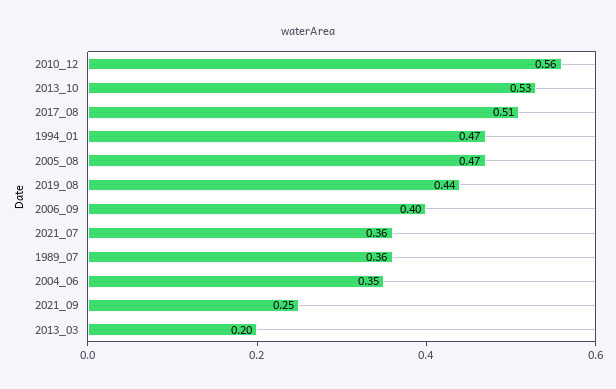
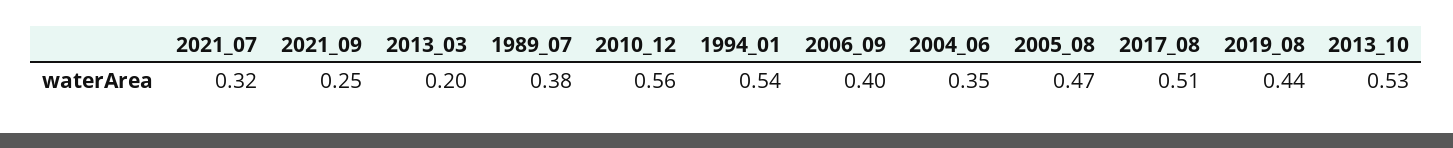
1994_01: 0.47 -> 0.54
2021_07: 0.36 -> 0.32
1989_07: 0.36 -> 0.38

